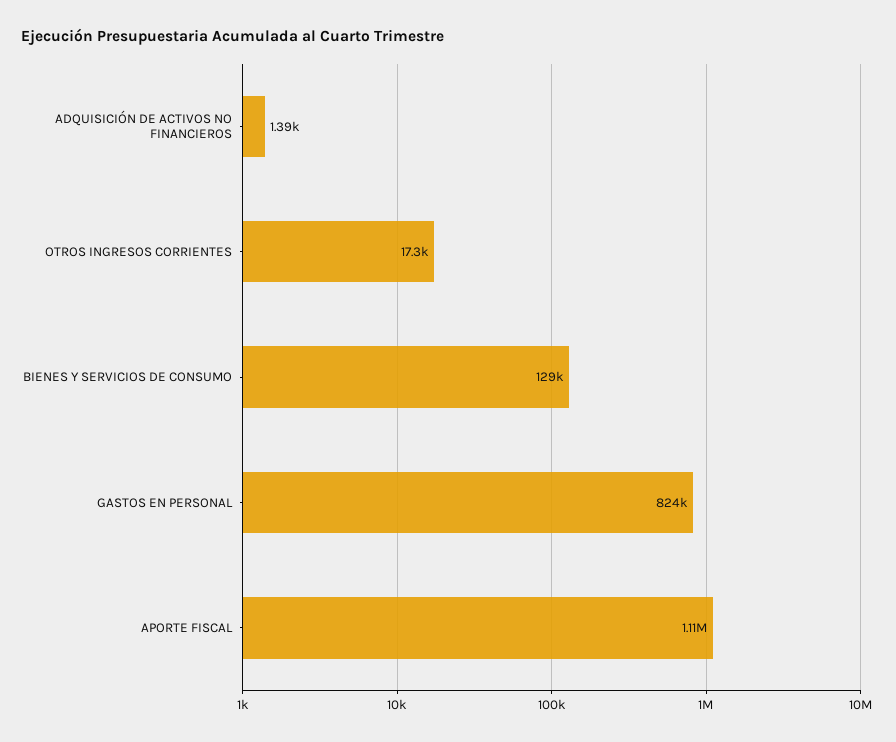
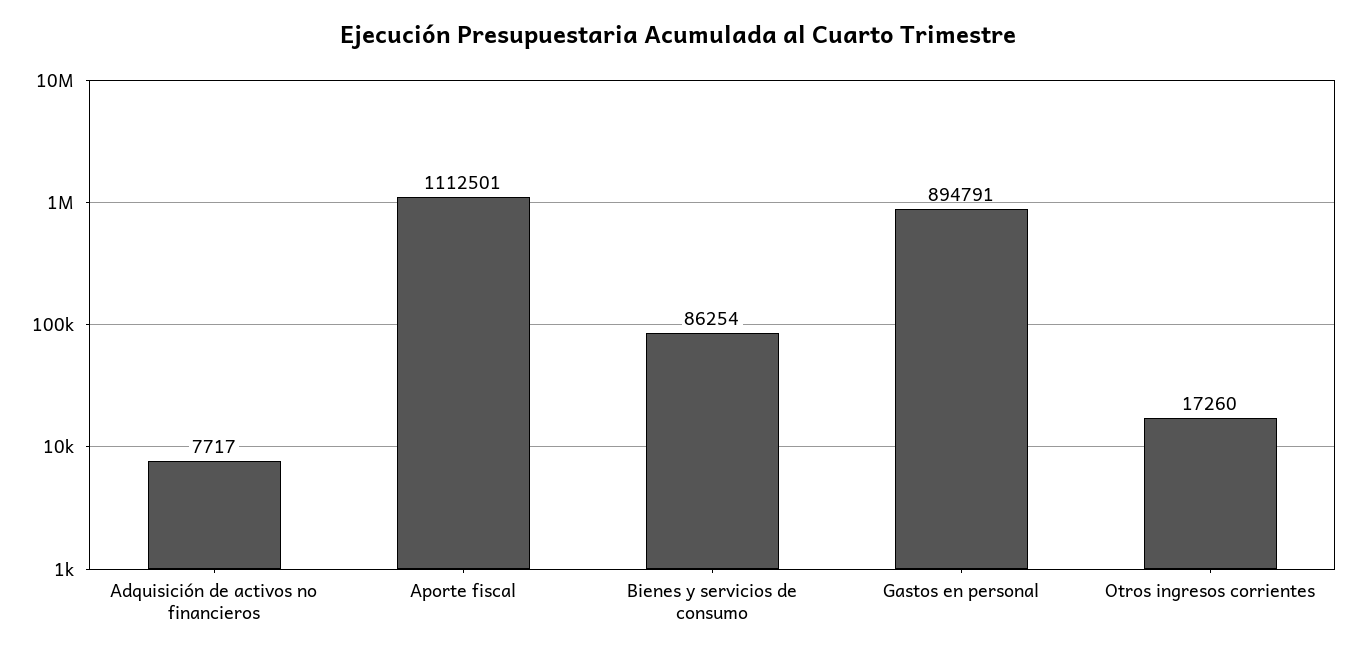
ADQUISICIÓN DE ACTIVOS NO FINANCIEROS: 1390 -> 7717
BIENES Y SERVICIOS DE CONSUMO: 129000 -> 86254
GASTOS EN PERSONAL: 824000 -> 894791

